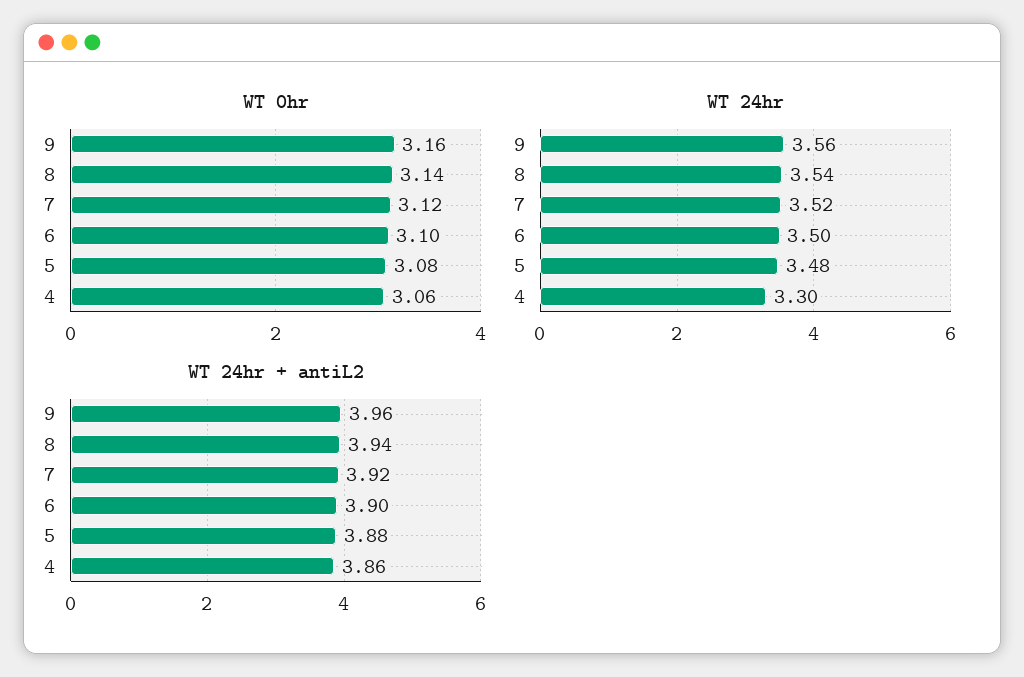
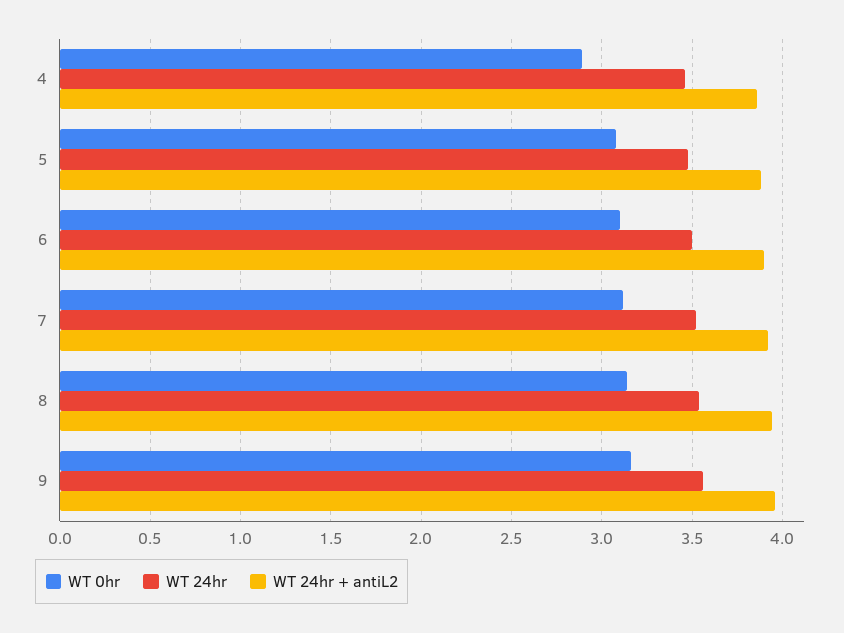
WT 0hr, 4: 3.06 -> 2.9
WT 24hr, 4: 3.3 -> 3.45

